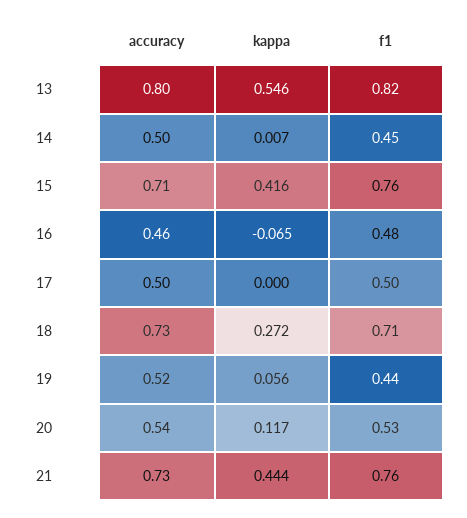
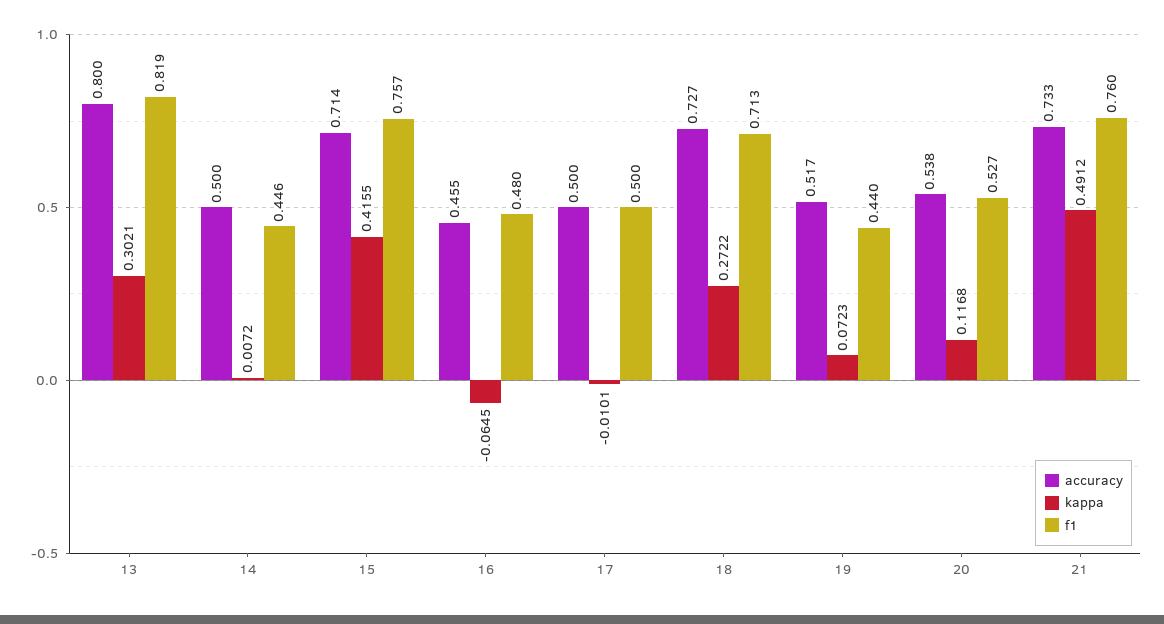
kappa, 13: 0.546 -> 0.3021
kappa, 17: 0 -> -0.0101
kappa, 19: 0.056 -> 0.0723
kappa, 21: 0.444 -> 0.4912

